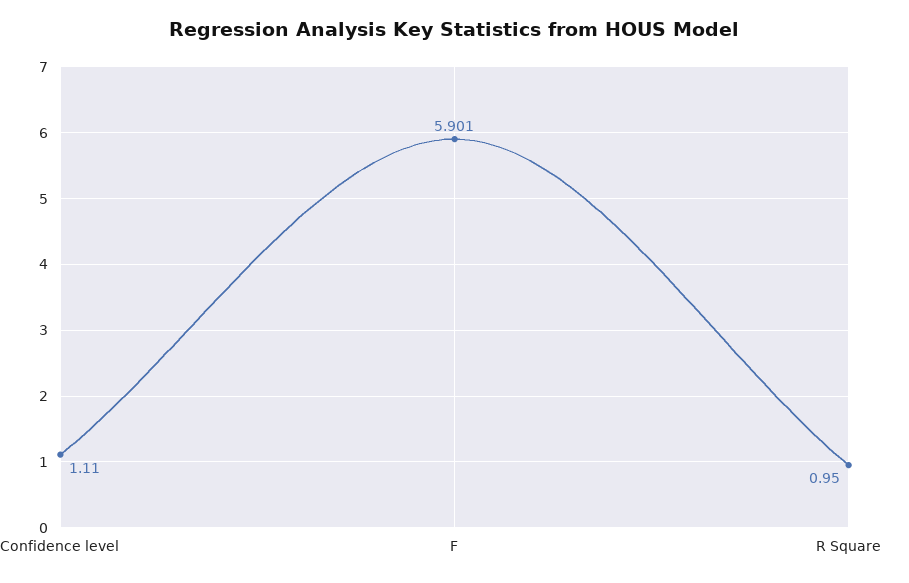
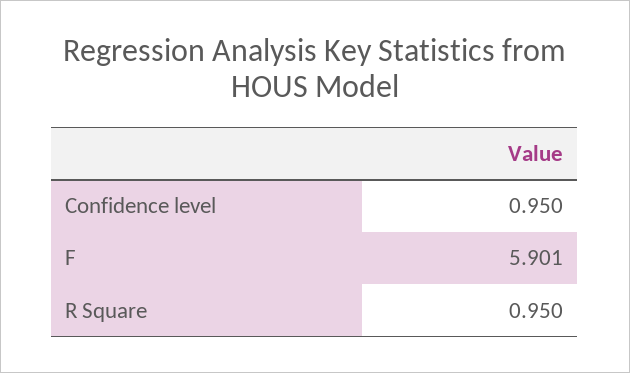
Confidence level: 1.11 -> 0.95

